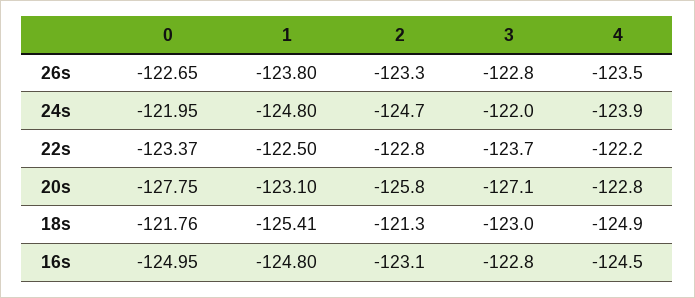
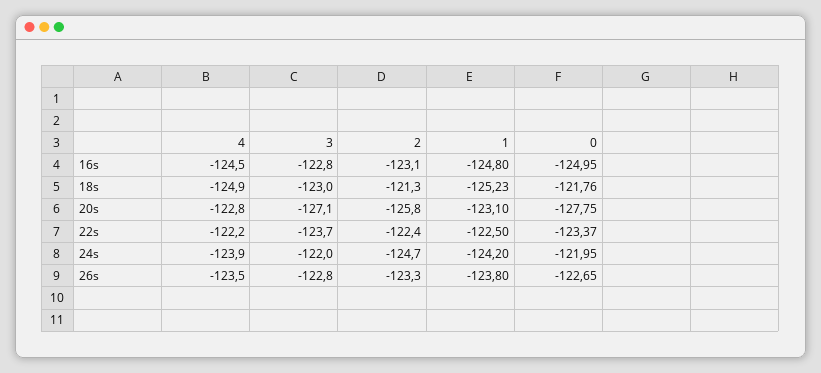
1, 24s: -124.8 -> -124.2
2, 22s: -122.8 -> -122.4
1, 18s: -125.41 -> -125.23

